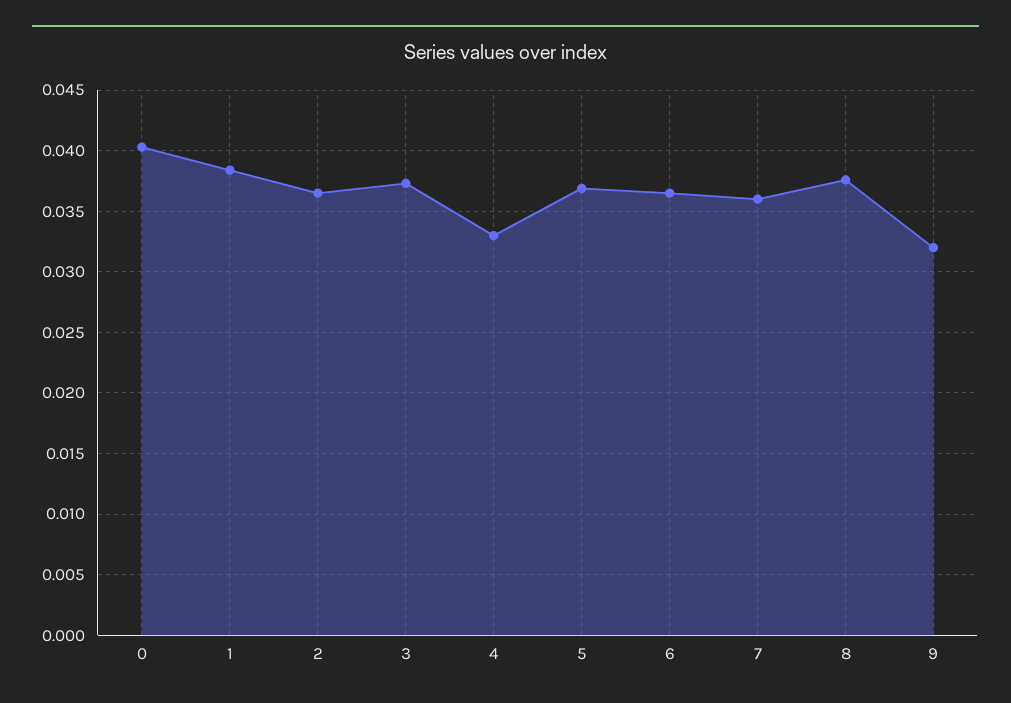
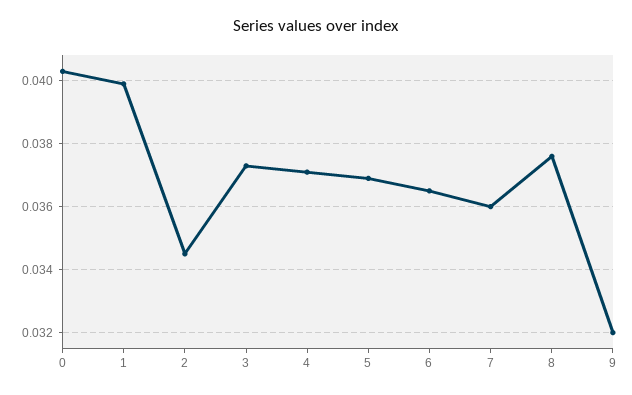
1: 0.0385 -> 0.04
2: 0.0365 -> 0.0345
4: 0.033 -> 0.037

